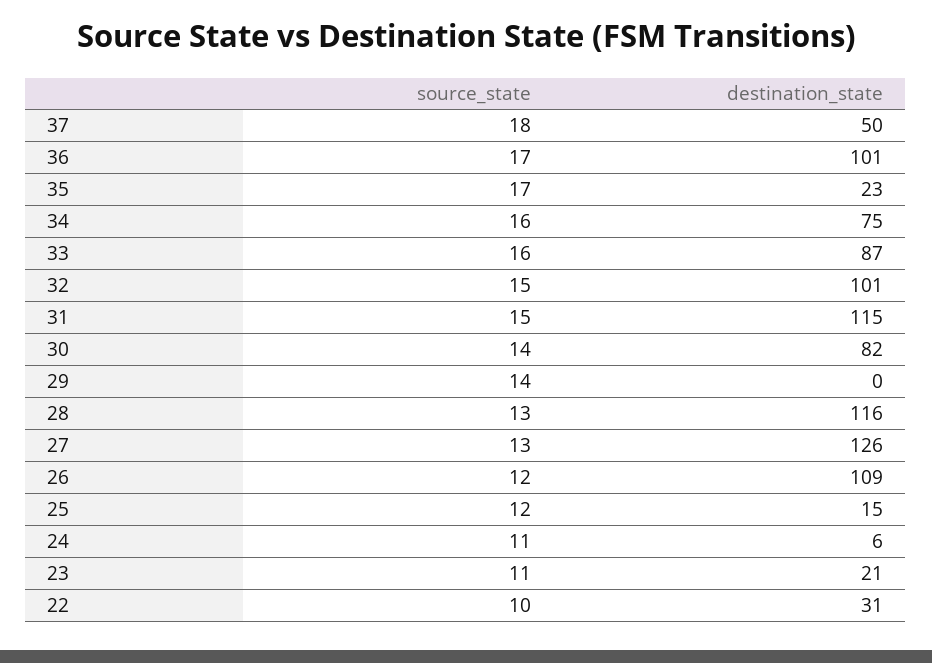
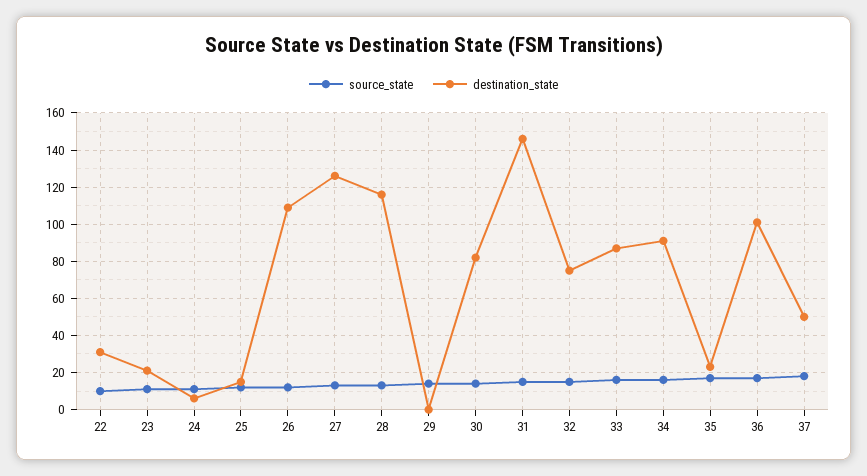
destination_state, 34: 75 -> 90
destination_state, 32: 101 -> 75
destination_state, 31: 115 -> 145

